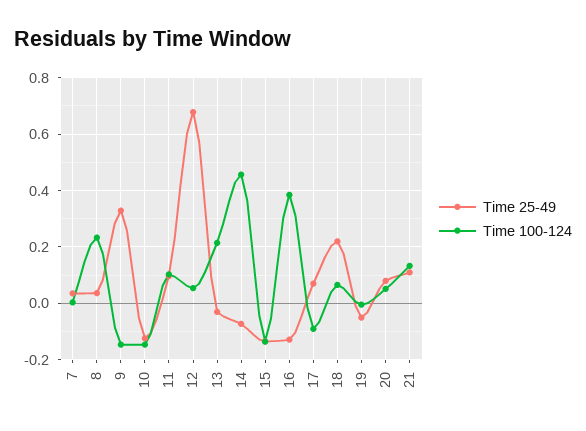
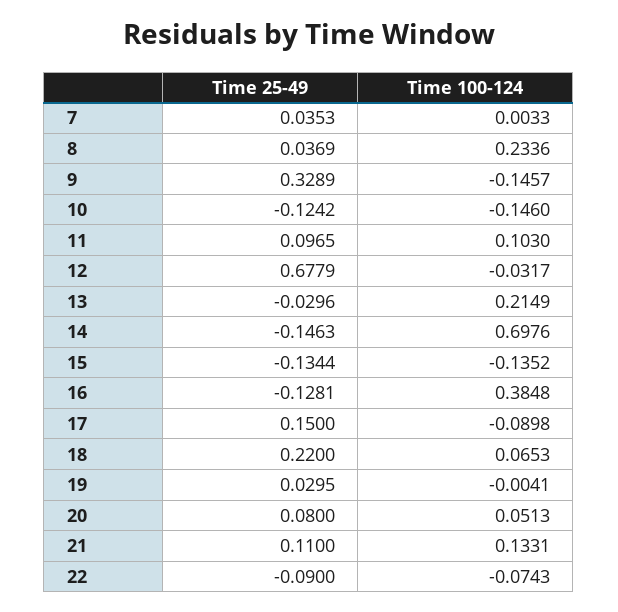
Time 100-124, 12: 0.05 -> -0.0317
Time 25-49, 14: -0.075 -> -0.1463
Time 100-124, 14: 0.45 -> 0.6976
Time 25-49, 17: 0.075 -> 0.15
Time 25-49, 19: -0.05 -> 0.0295
Time 25-49, 22: none -> -0.09
Time 100-124, 22: none -> -0.0743

